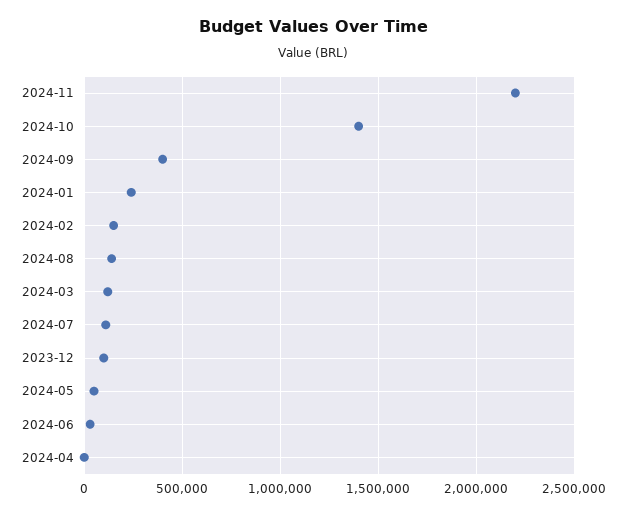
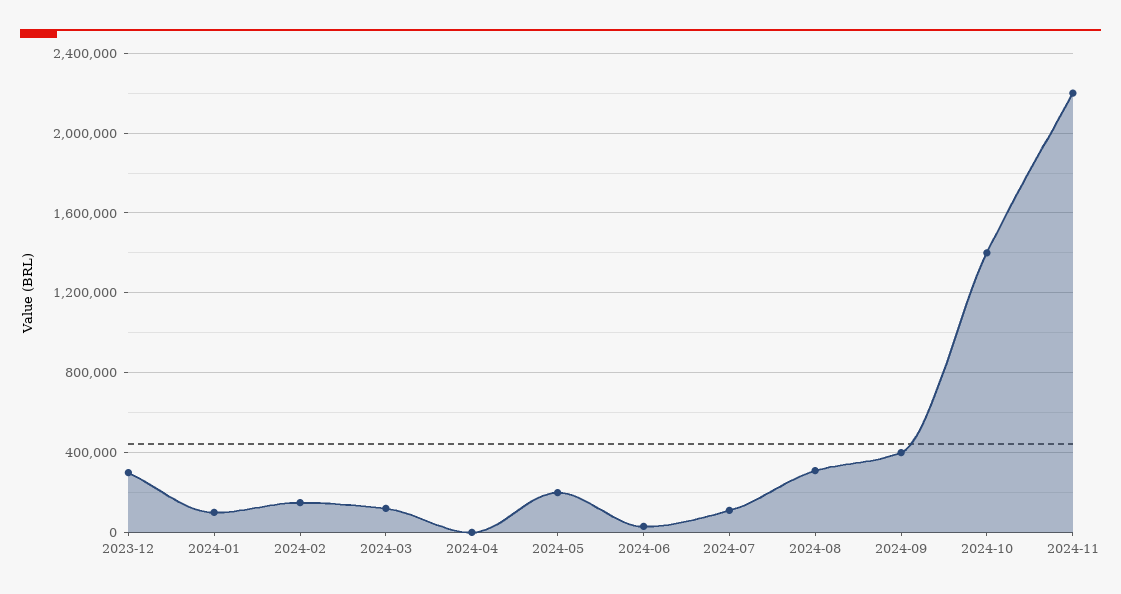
2024-01: 250000 -> 100000
2024-08: 150000 -> 300000
2023-12: 100000 -> 300000
2024-05: 50000 -> 200000

